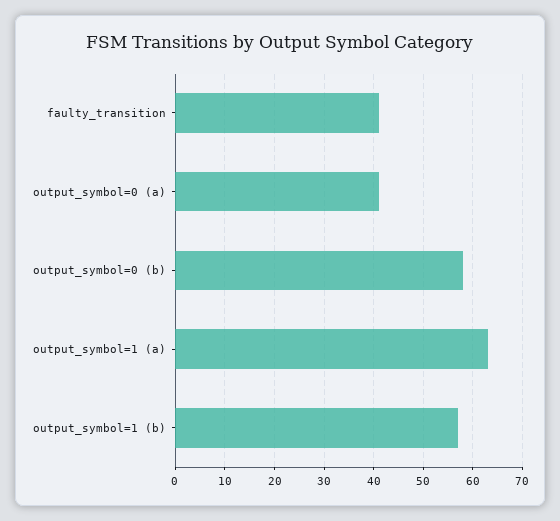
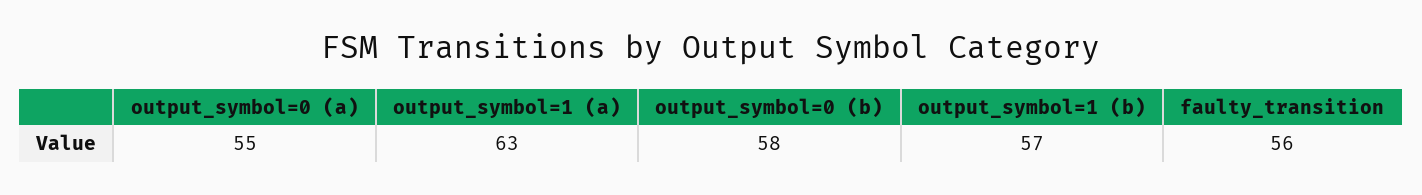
faulty_transition: 40 -> 56
output_symbol=0 (a): 40 -> 55

